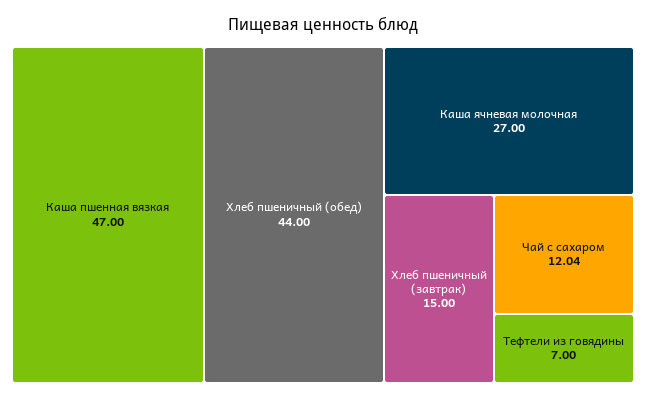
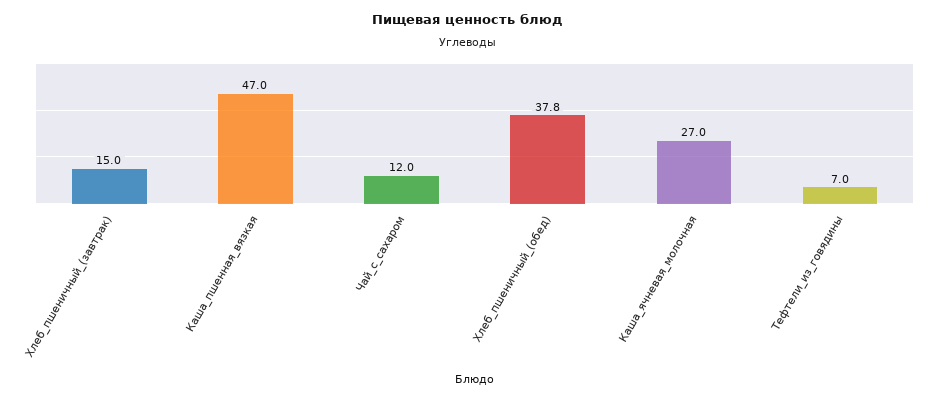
Хлеб пшеничный (обед): 44 -> 37.8

